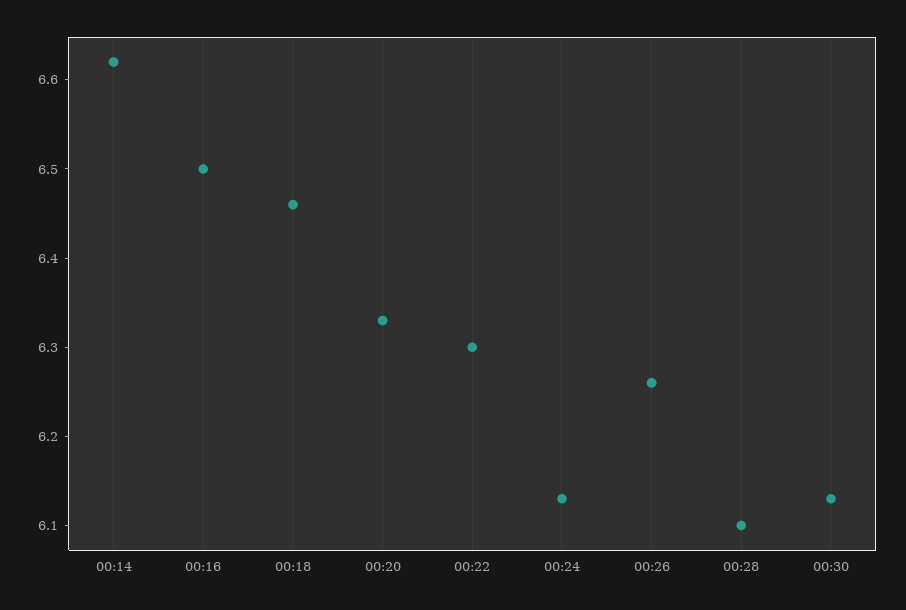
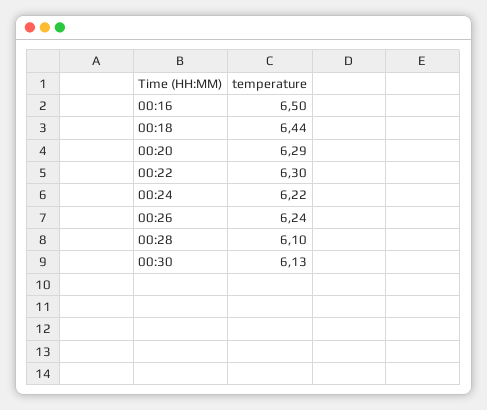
00:14: 6.62 -> none
00:18: 6.46 -> 6.44
00:20: 6.33 -> 6.29
00:24: 6.13 -> 6.22
00:26: 6.26 -> 6.24

